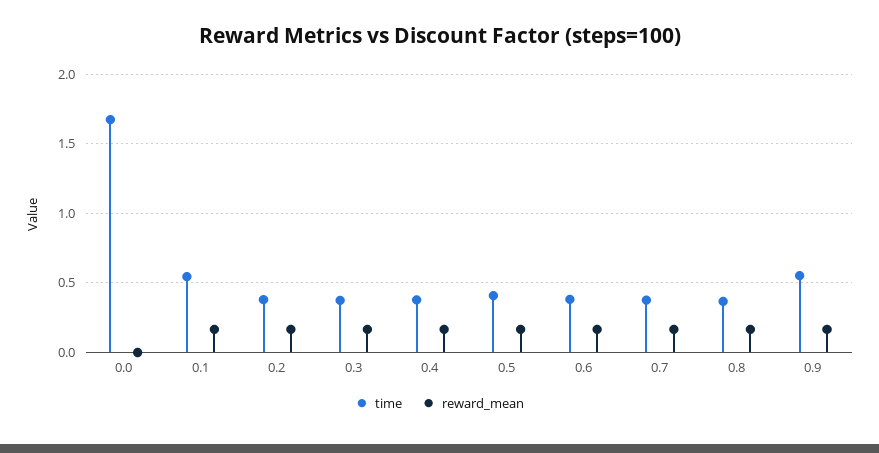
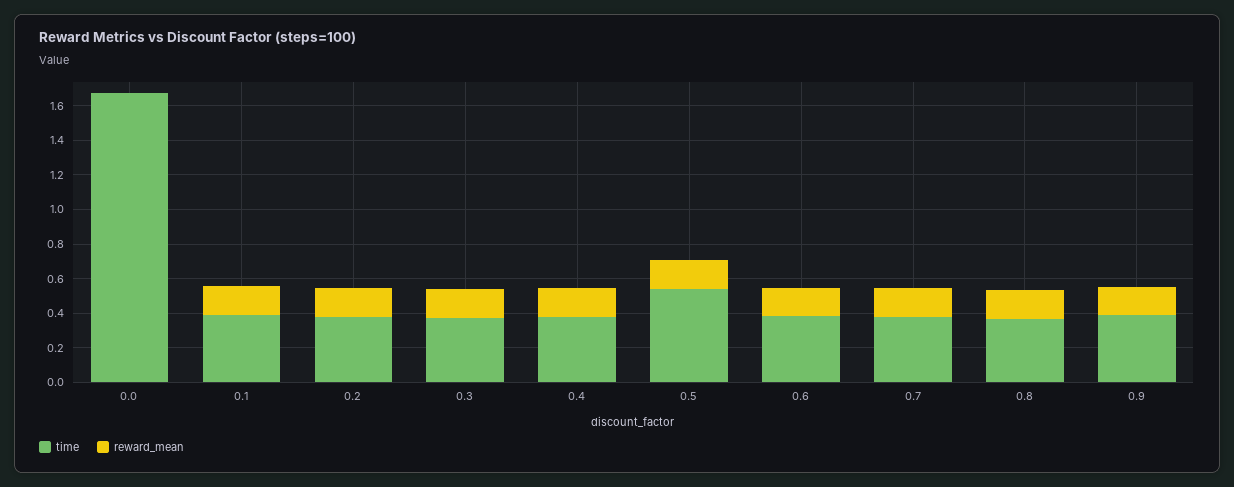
time, 0.1: 0.55 -> 0.4
time, 0.5: 0.4 -> 0.55
time, 0.9: 0.55 -> 0.4

